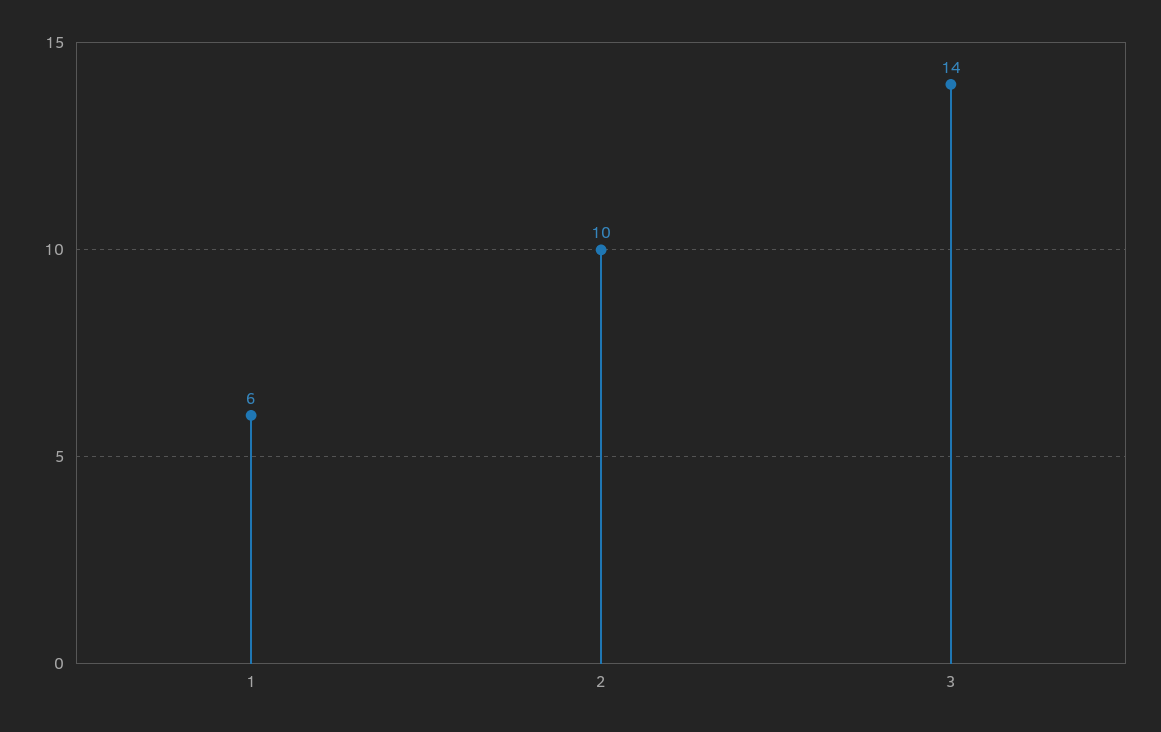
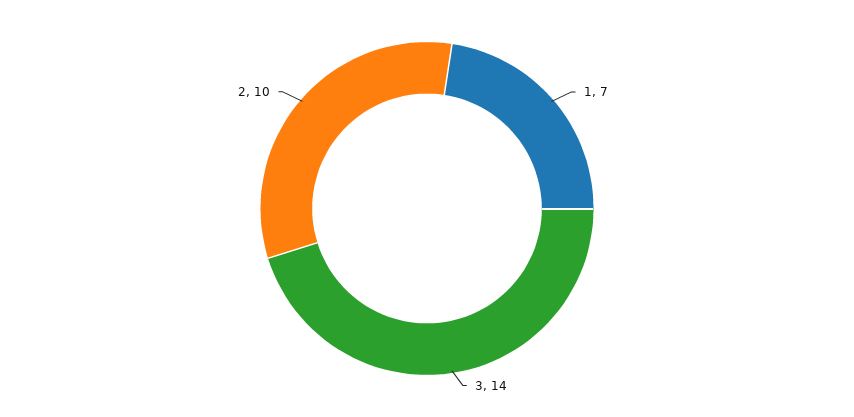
1: 6 -> 7

